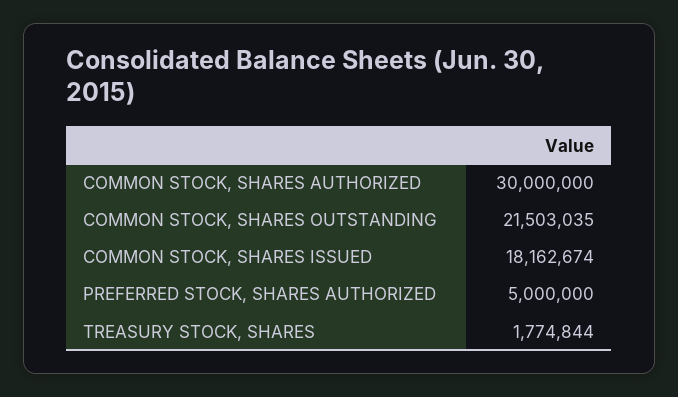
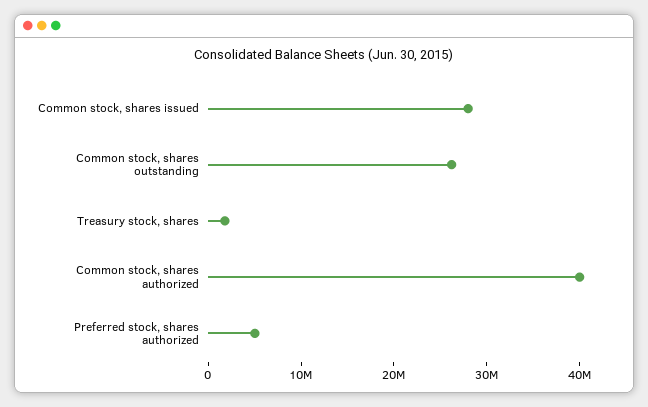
COMMON STOCK, SHARES AUTHORIZED: 30000000 -> 40000000
COMMON STOCK, SHARES OUTSTANDING: 21503035 -> 26000000
COMMON STOCK, SHARES ISSUED: 18162674 -> 28000000

